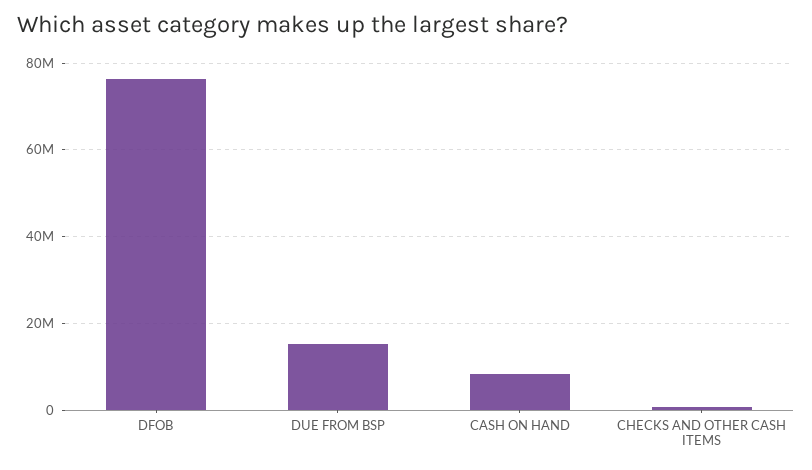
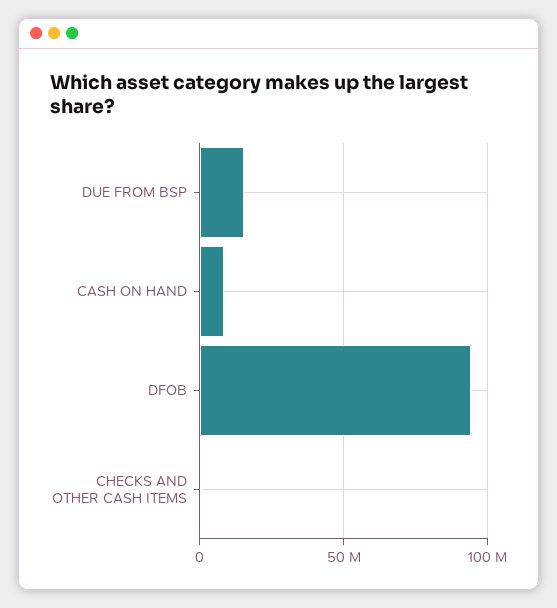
DFOB: 76000000 -> 95000000

